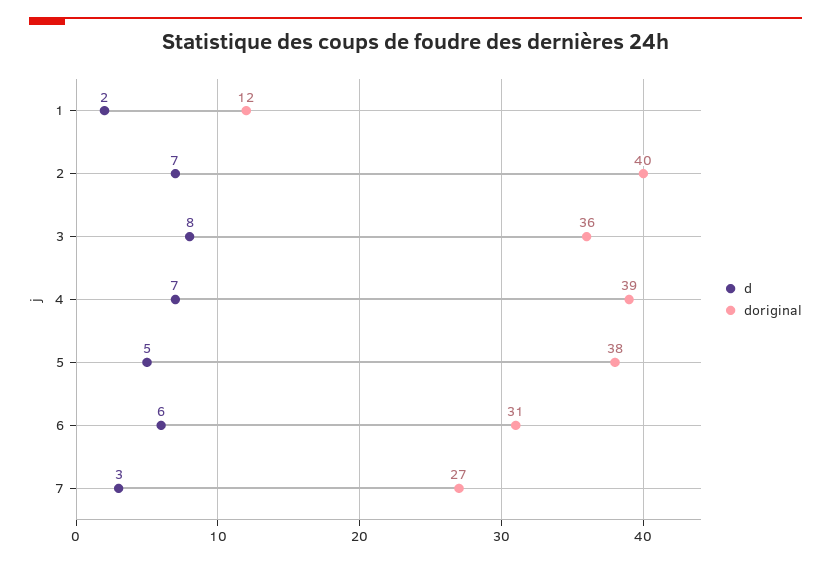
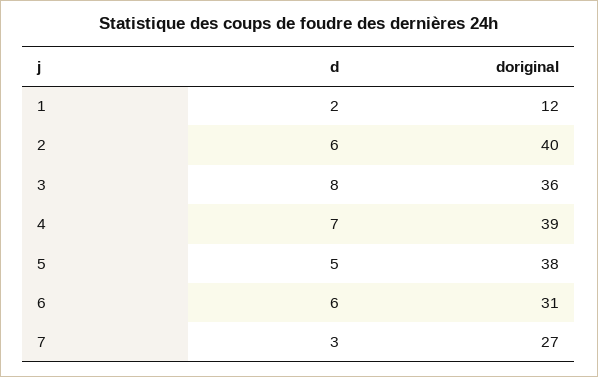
d, 2: 7 -> 6

